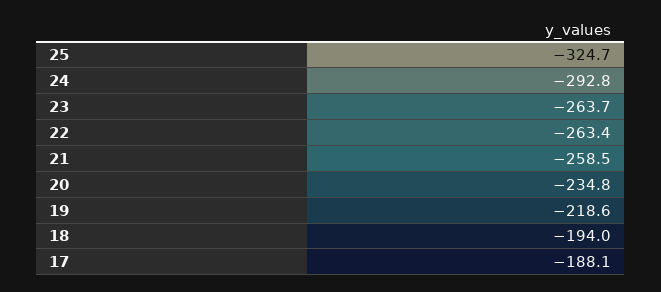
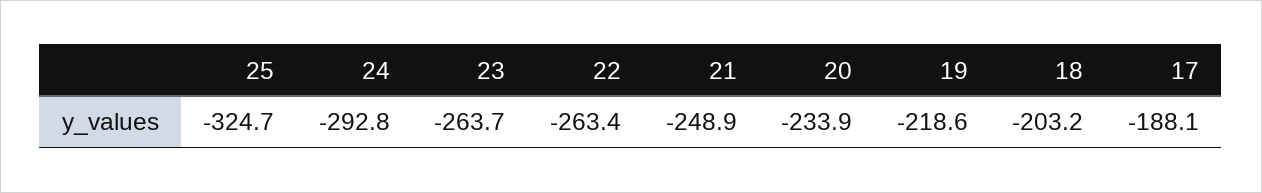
21: -258.5 -> -248.9
20: -234.8 -> -233.9
18: -194 -> -203.2

